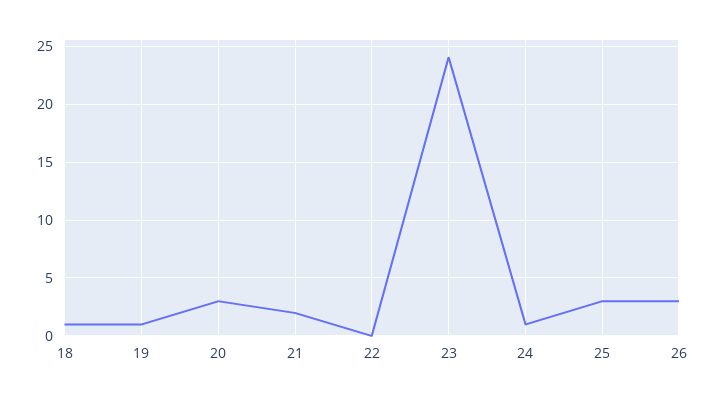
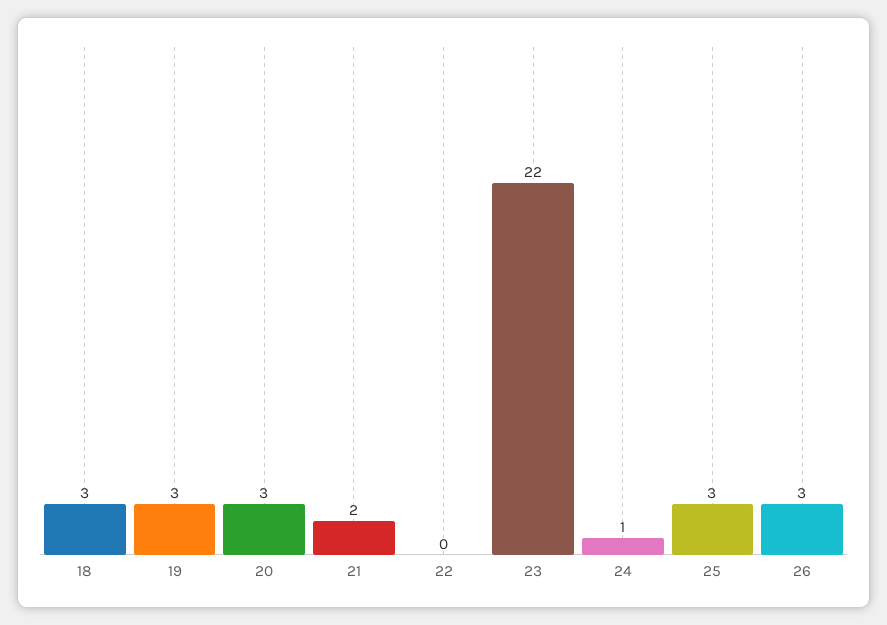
18: 1 -> 3
19: 1 -> 3
23: 24 -> 22

